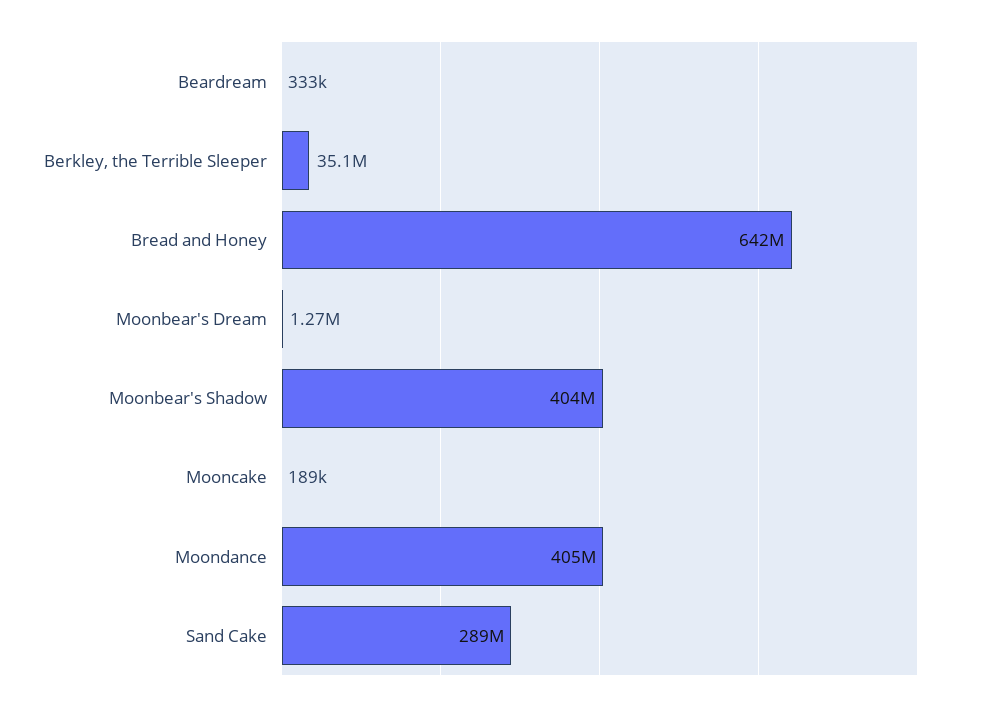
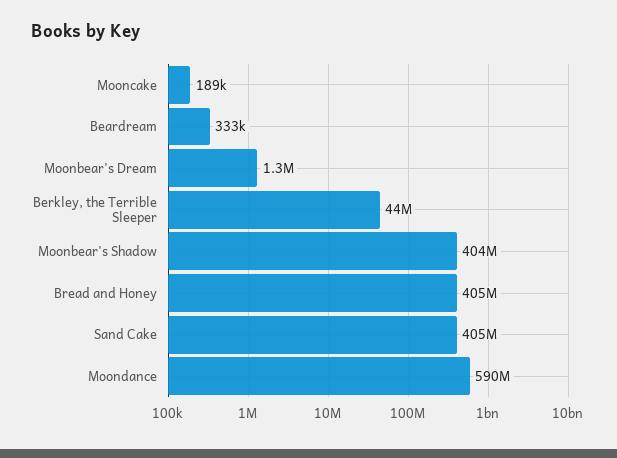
Berkley, the Terrible Sleeper: 35100000 -> 44000000
Bread and Honey: 642000000 -> 405000000
Moondance: 405000000 -> 590000000
Sand Cake: 289000000 -> 405000000

